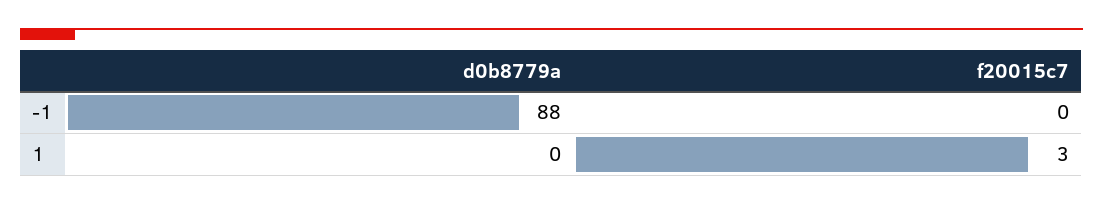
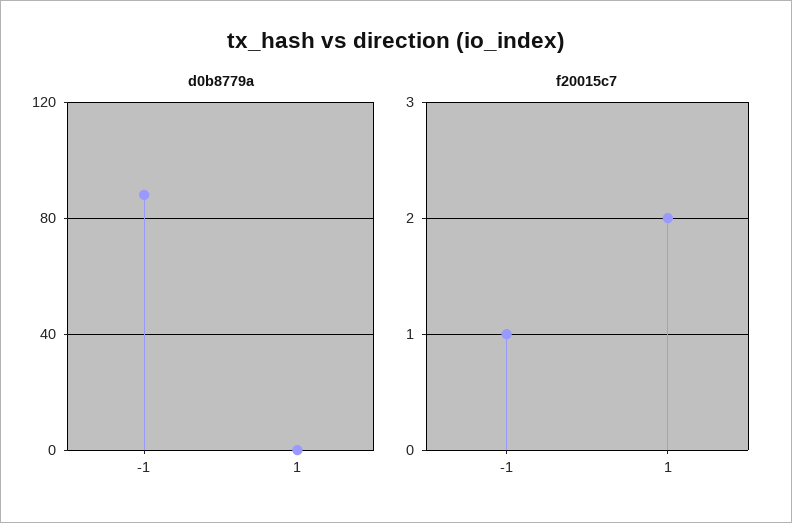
f20015c7, -1: 0 -> 1
f20015c7, 1: 3 -> 2

